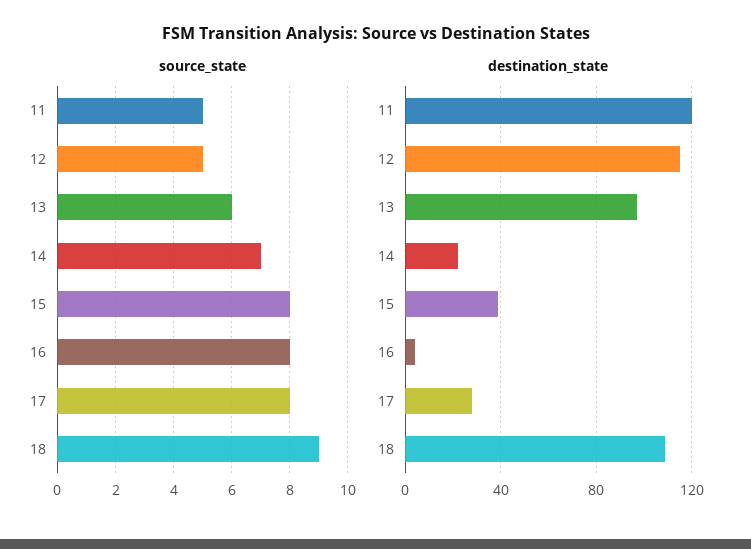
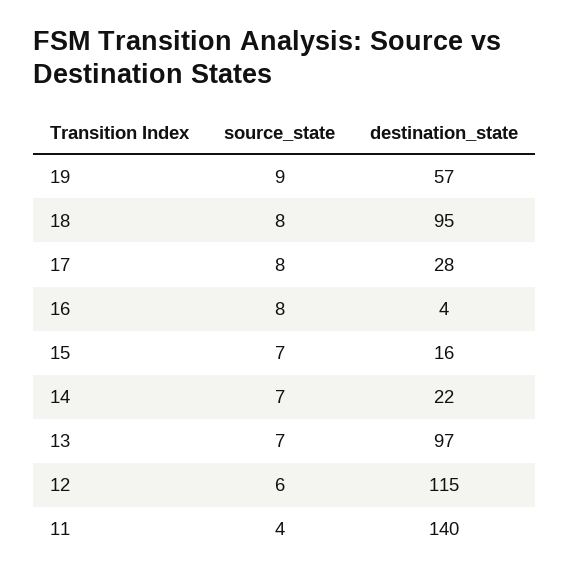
source_state, 11: 5 -> 4
source_state, 12: 5 -> 6
source_state, 13: 6 -> 7
source_state, 15: 8 -> 7
source_state, 18: 9 -> 8
destination_state, 11: 120 -> 140
destination_state, 15: 40 -> 16
destination_state, 18: 110 -> 95
source_state, 19: none -> 9
destination_state, 19: none -> 57

